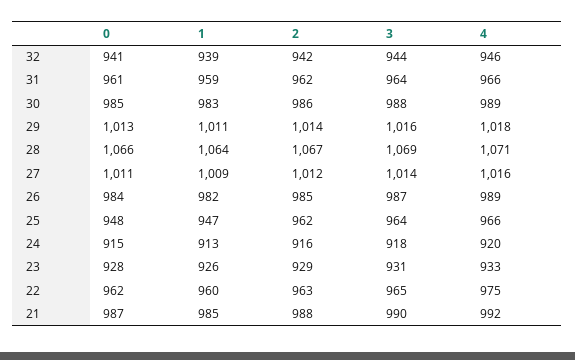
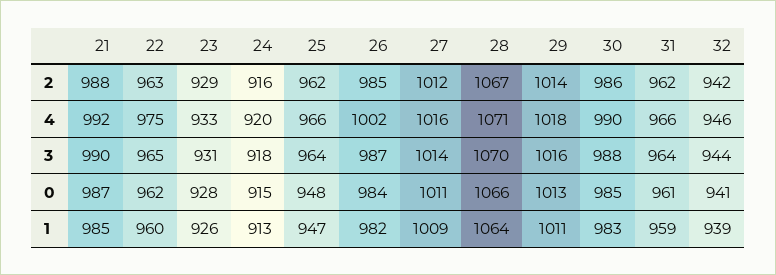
4, 30: 989 -> 990
3, 28: 1069 -> 1070
4, 26: 989 -> 1002

